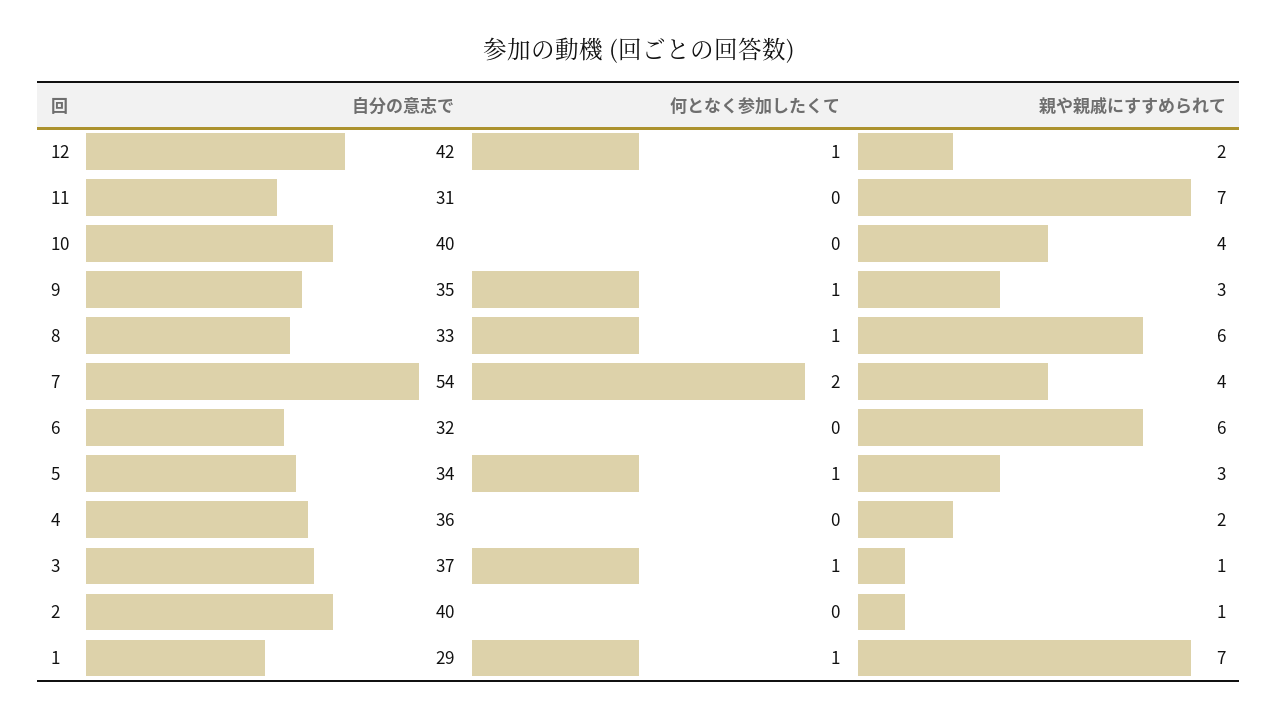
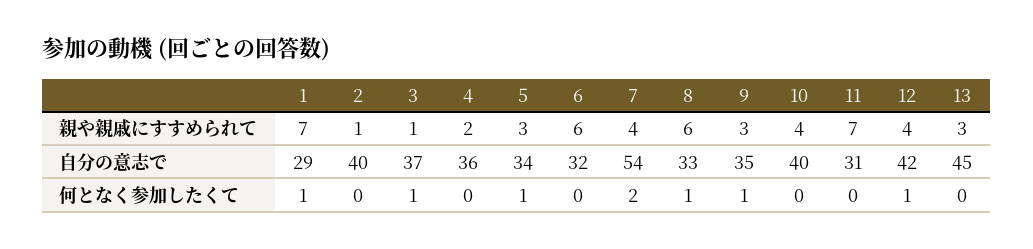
親や親戚にすすめられて, 12: 2 -> 4
親や親戚にすすめられて, 13: none -> 3
自分の意志で, 13: none -> 45
何となく参加したくて, 13: none -> 0

